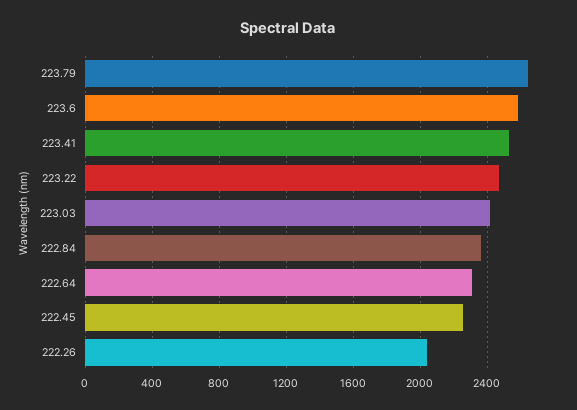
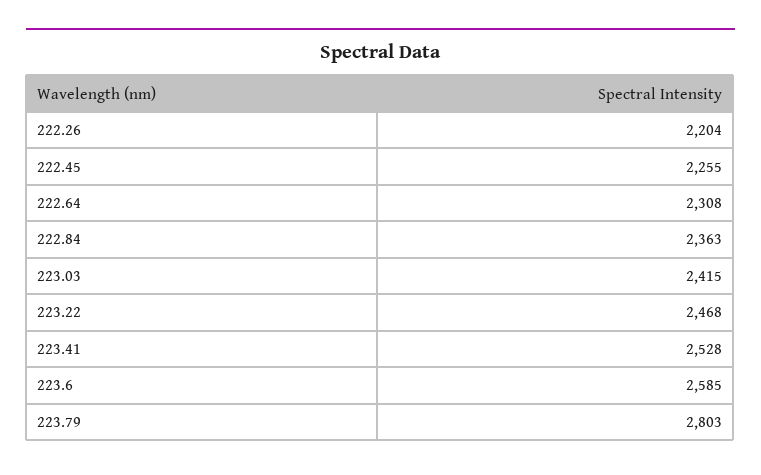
223.79: 2650 -> 2803
222.26: 2050 -> 2204

